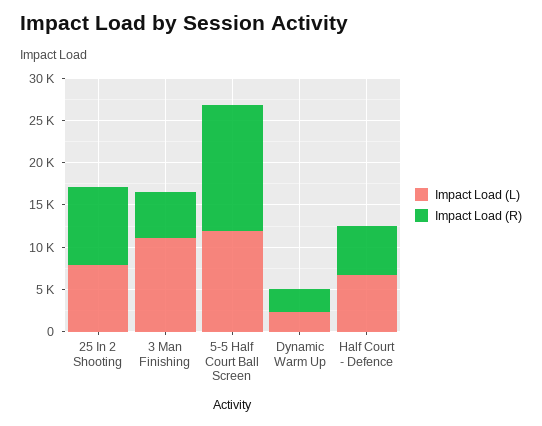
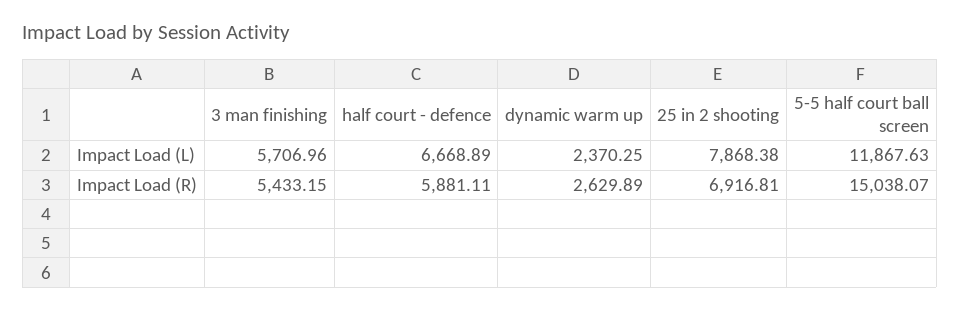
Impact Load (R), 25 In 2 Shooting: 9000 -> 6916.81
Impact Load (L), 3 Man Finishing: 11000 -> 5706.96

